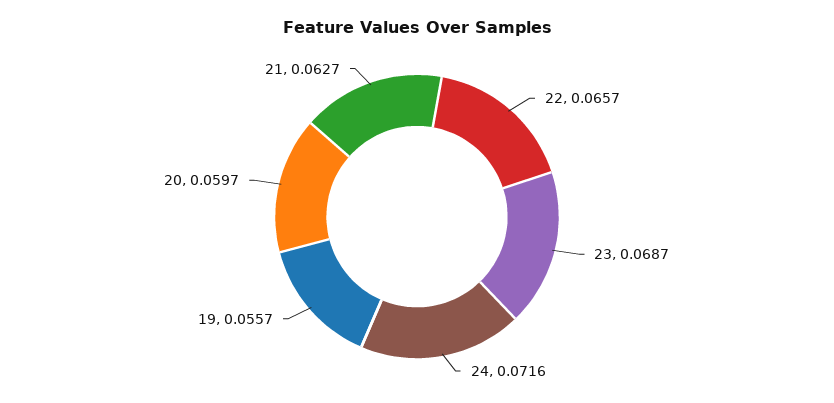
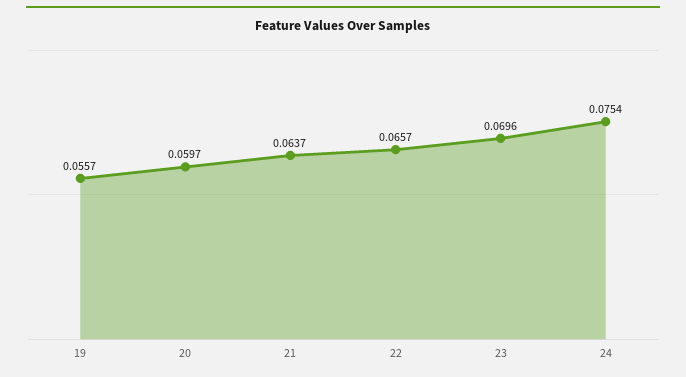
23: 0.0687 -> 0.0696
24: 0.0716 -> 0.0754
21: 0.0627 -> 0.0637

